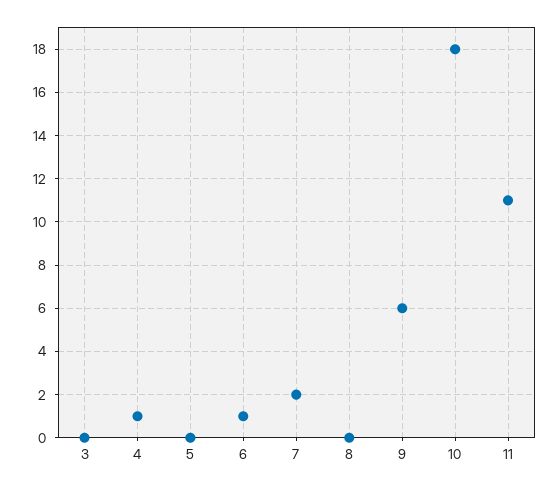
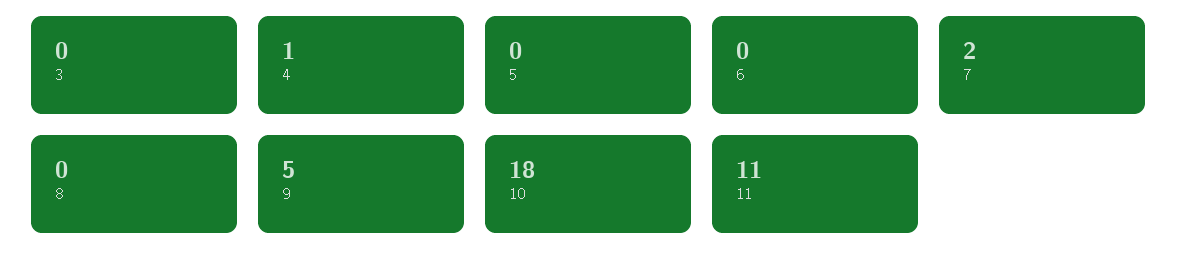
6: 1 -> 0
9: 6 -> 5

